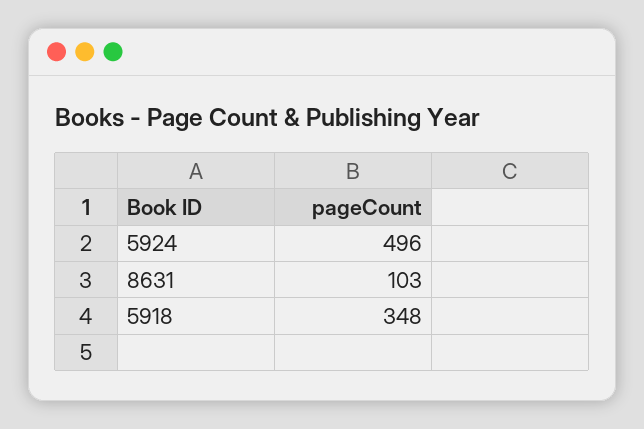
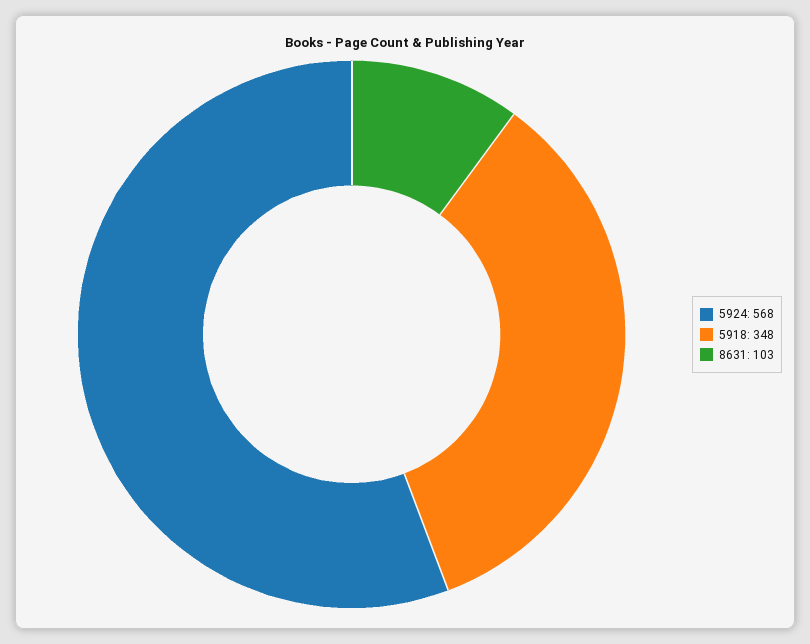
5924: 496 -> 568

